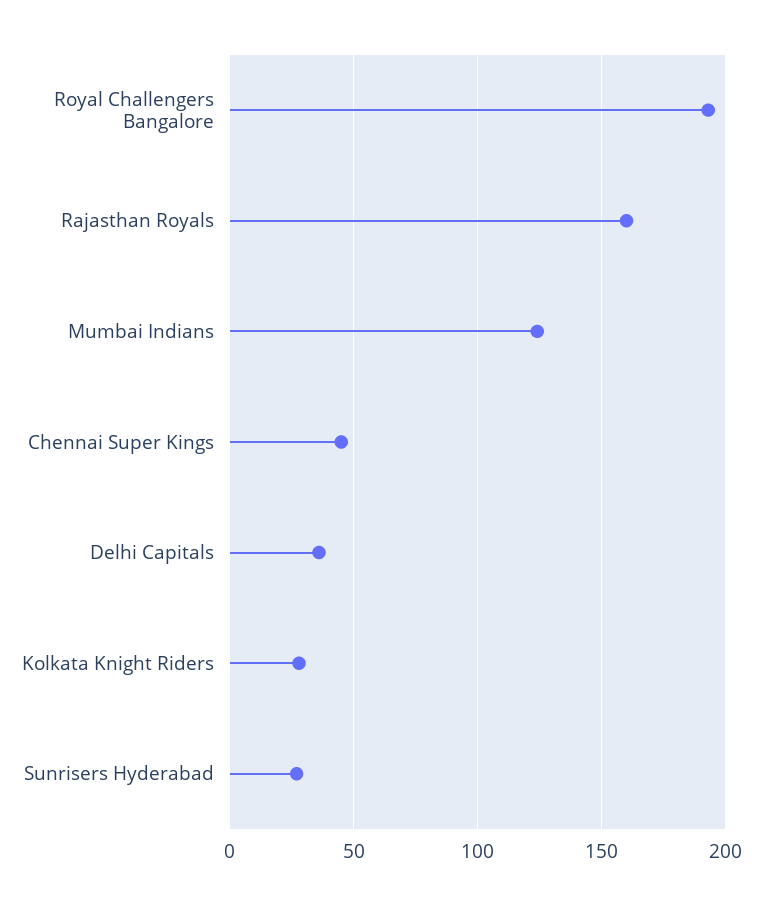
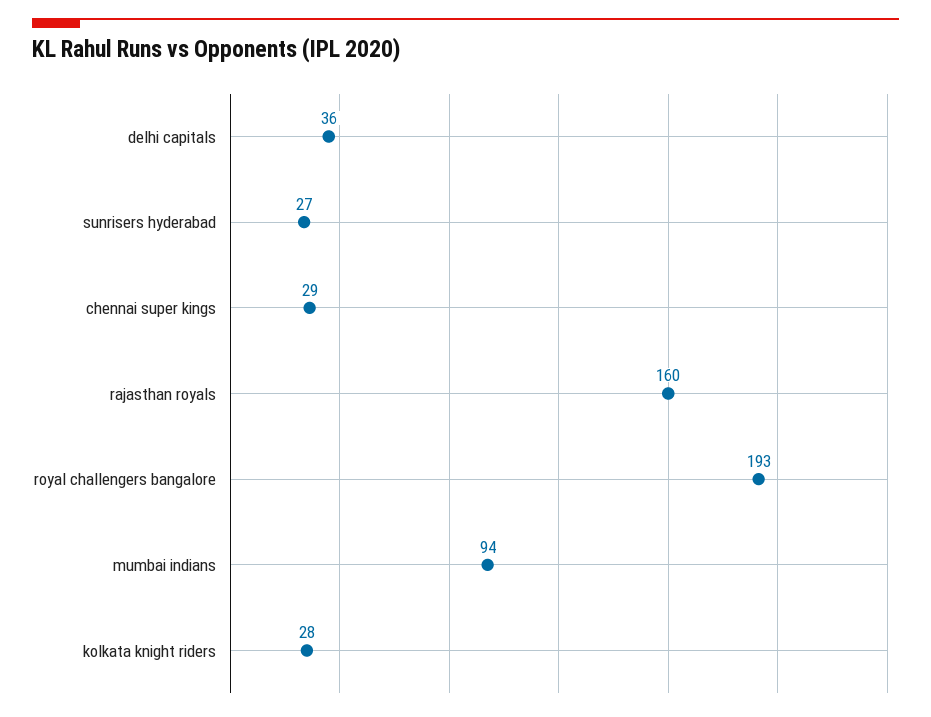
Mumbai Indians: 125 -> 94
Chennai Super Kings: 45 -> 29

